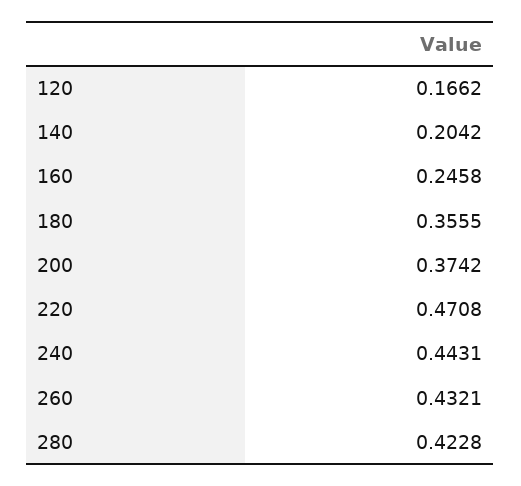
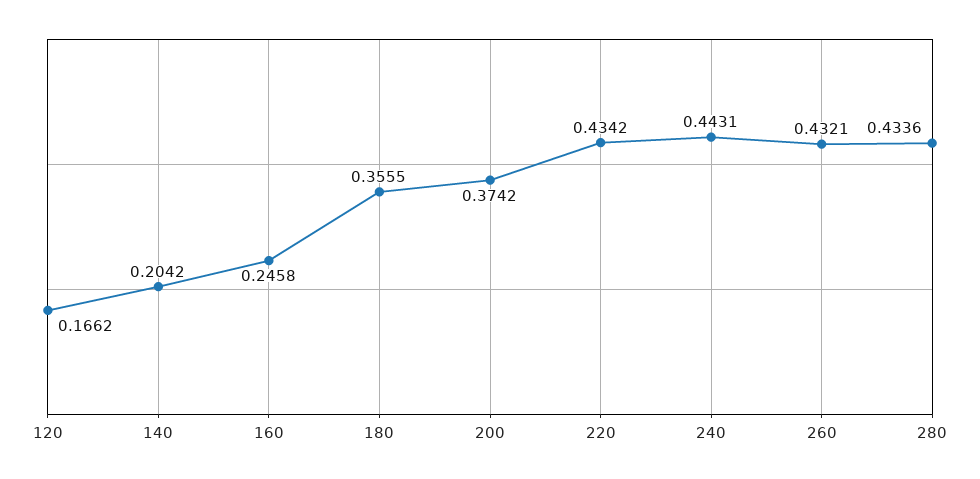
220: 0.4708 -> 0.4342
280: 0.4228 -> 0.4336

